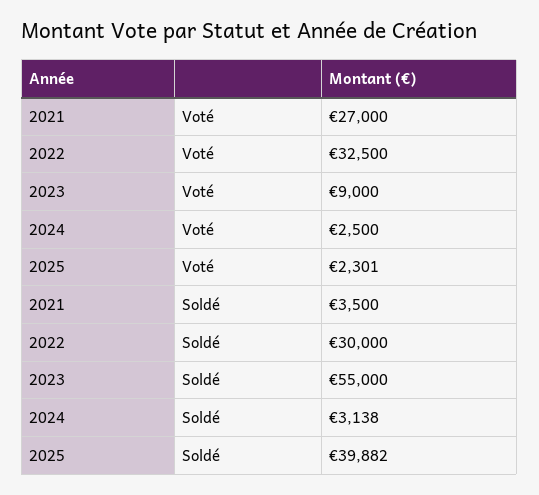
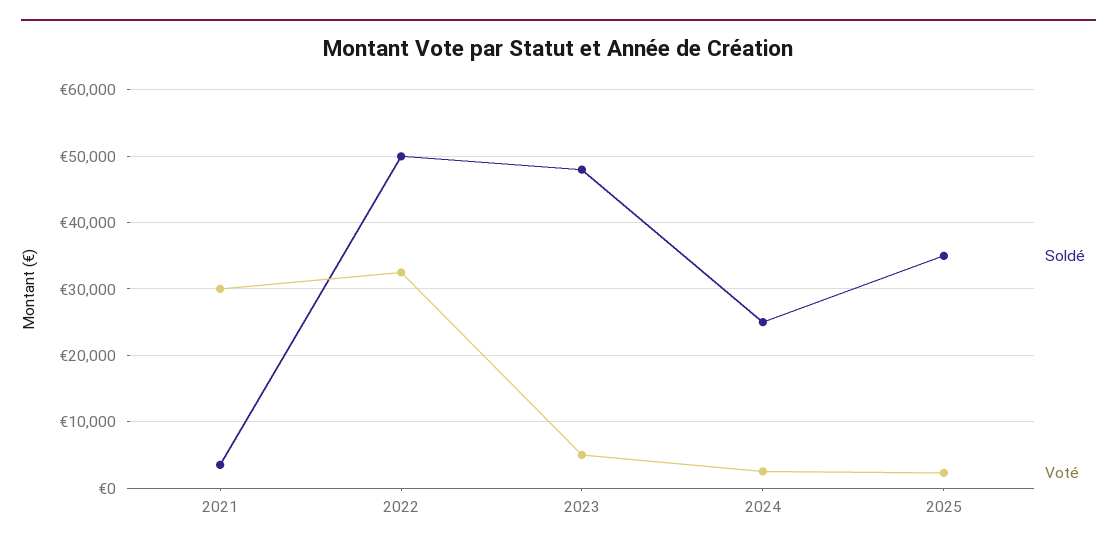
Voté, 2021: 27000 -> 30000
Voté, 2023: 9000 -> 5000
Soldé, 2022: 30000 -> 50000
Soldé, 2023: 55000 -> 48000
Soldé, 2024: 3138 -> 25000
Soldé, 2025: 39882 -> 35000

